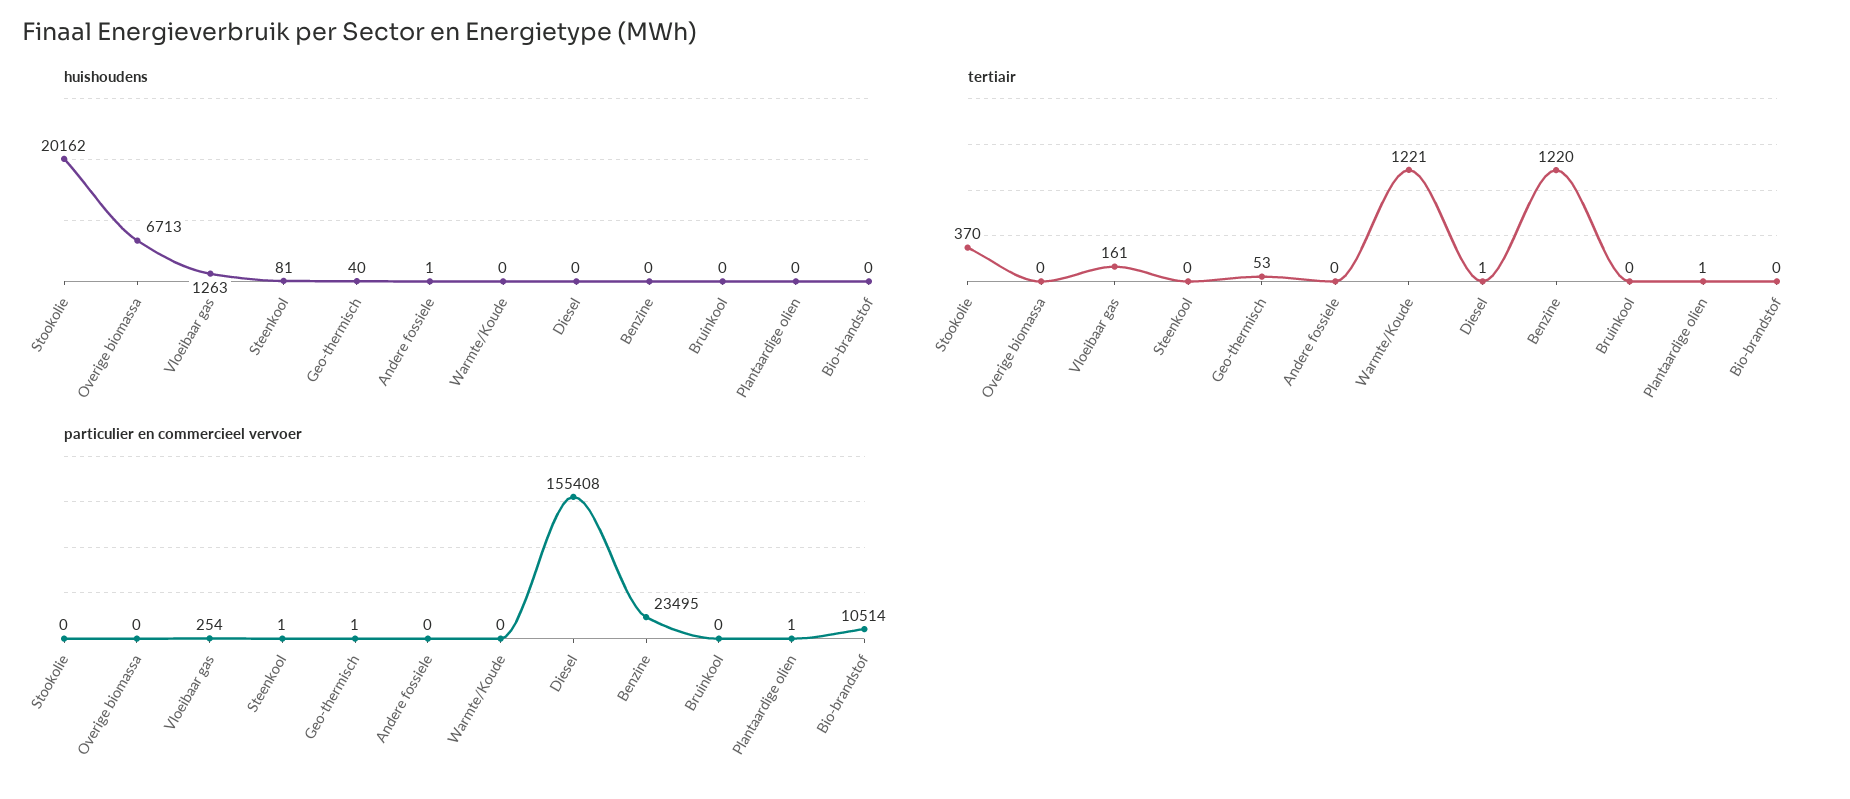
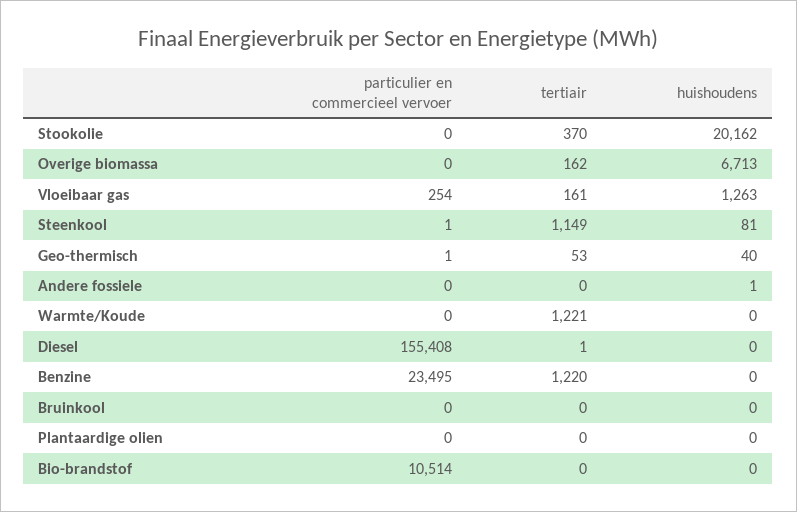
tertiair, Overige biomassa: 0 -> 162
tertiair, Steenkool: 0 -> 1149
tertiair, Plantaardige olien: 1 -> 0
particulier en commercieel vervoer, Plantaardige olien: 1 -> 0

